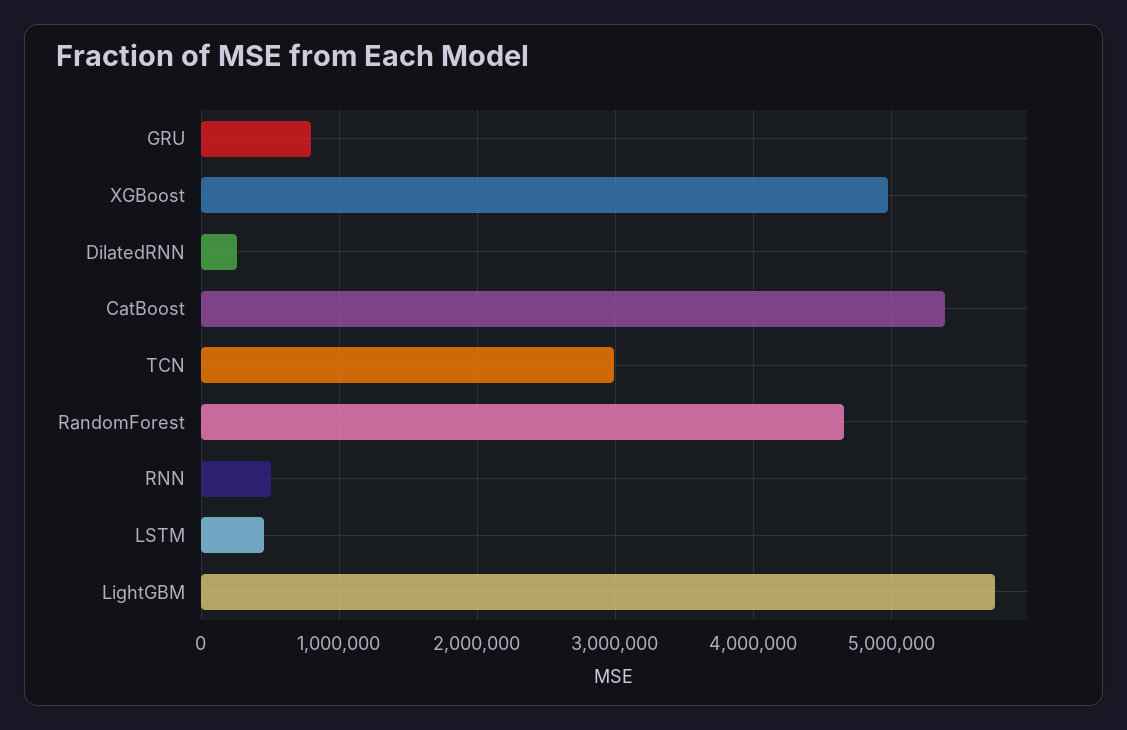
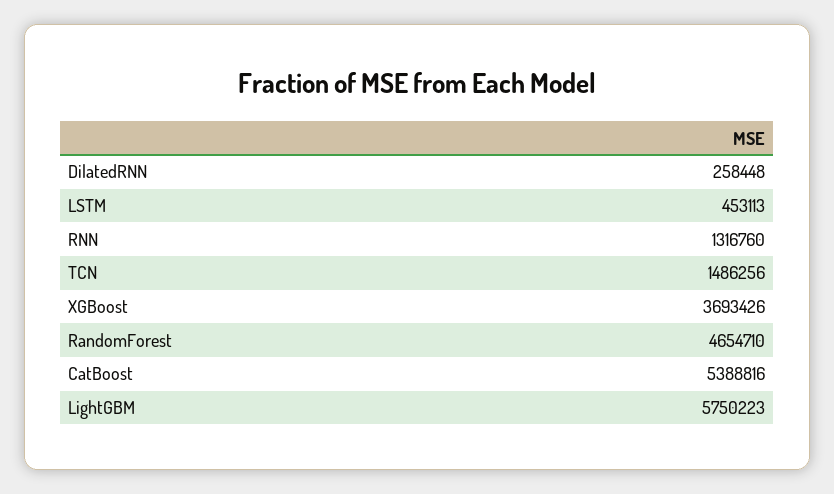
GRU: 800000 -> none
XGBoost: 5000000 -> 3693426
TCN: 3000000 -> 1486256
RNN: 500000 -> 1316760

